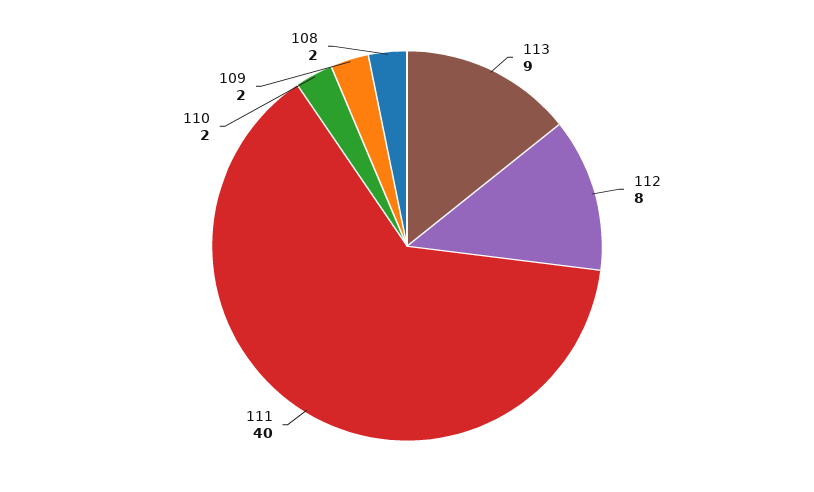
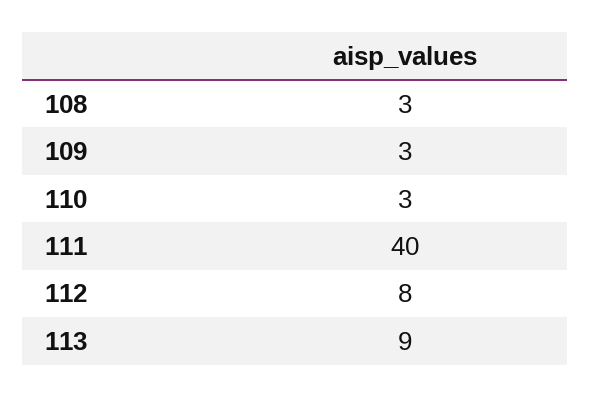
110: 2 -> 3
109: 2 -> 3
108: 2 -> 3

